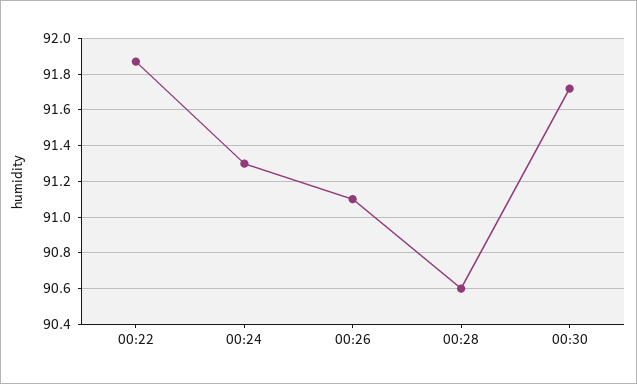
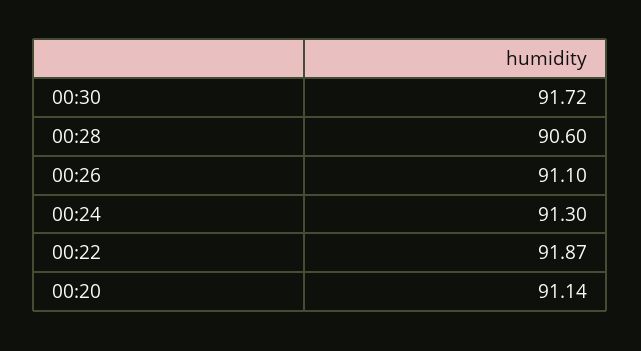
00:20: none -> 91.14

